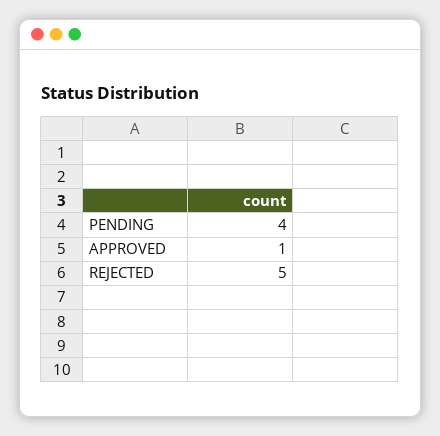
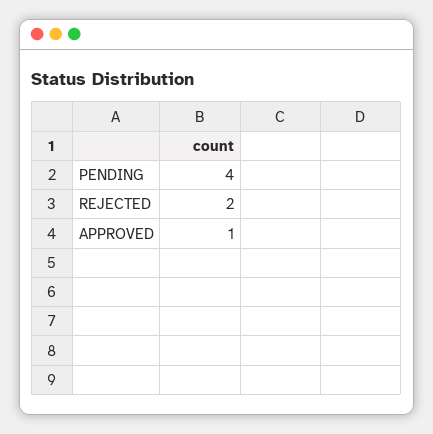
REJECTED: 5 -> 2

